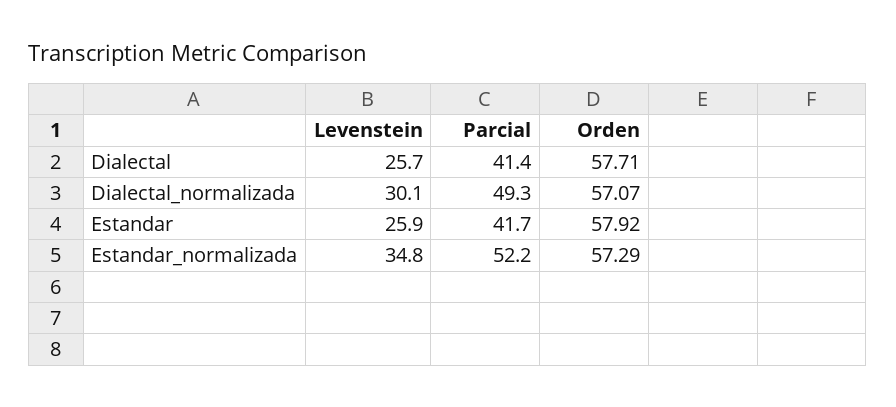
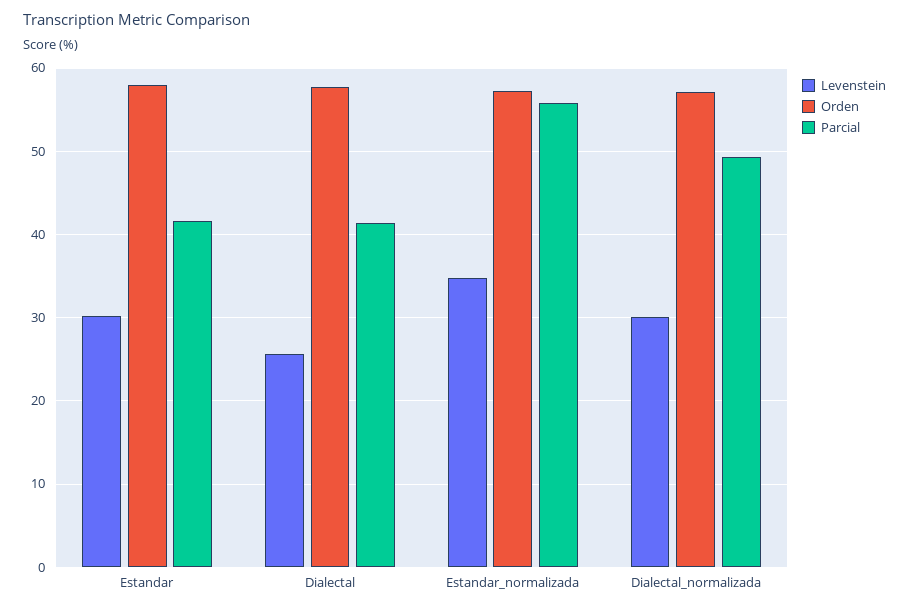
Levenstein, Estandar: 25.9 -> 30
Parcial, Estandar_normalizada: 52.2 -> 56

